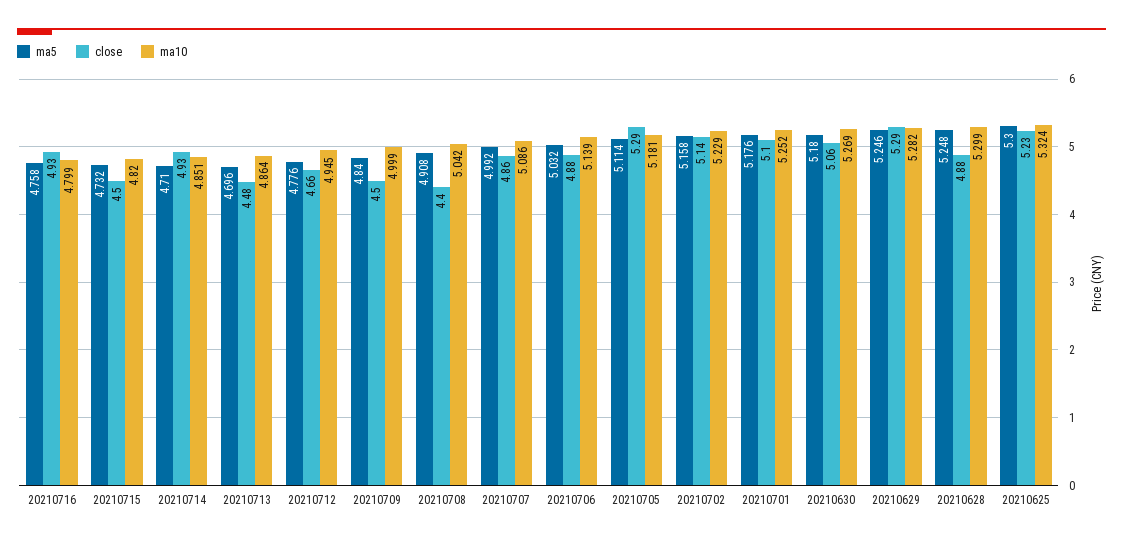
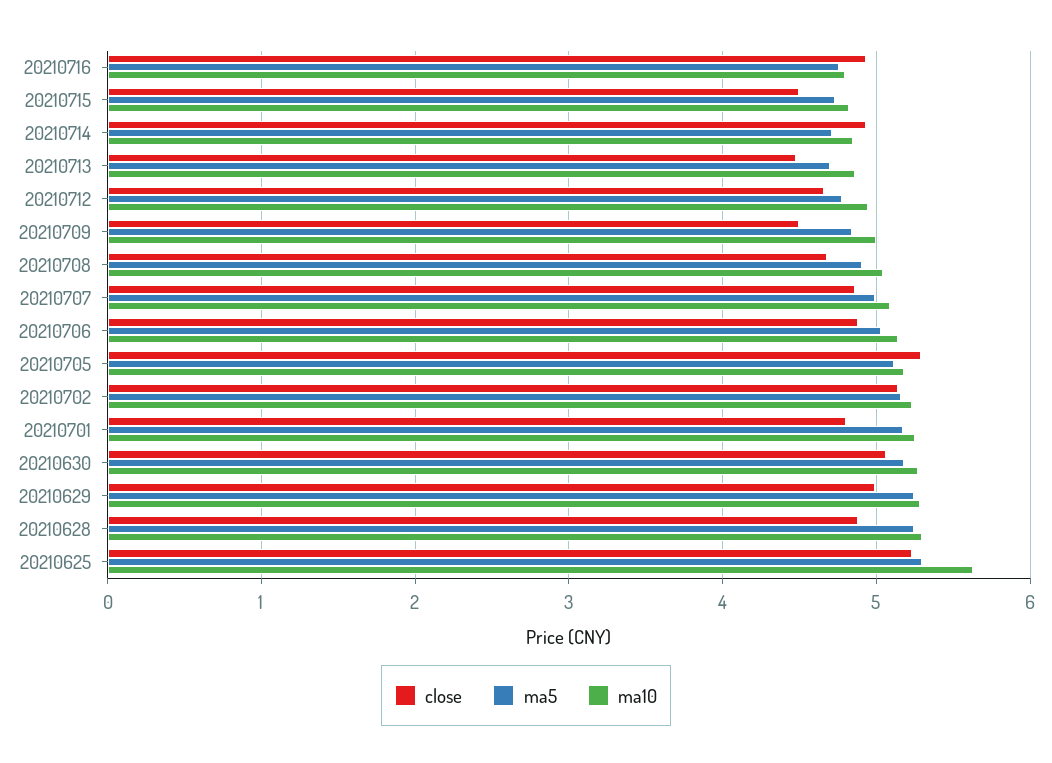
close, 20210708: 4.4 -> 4.7
close, 20210701: 5.1 -> 4.8
close, 20210629: 5.29 -> 5
ma10, 20210625: 5.324 -> 5.6

